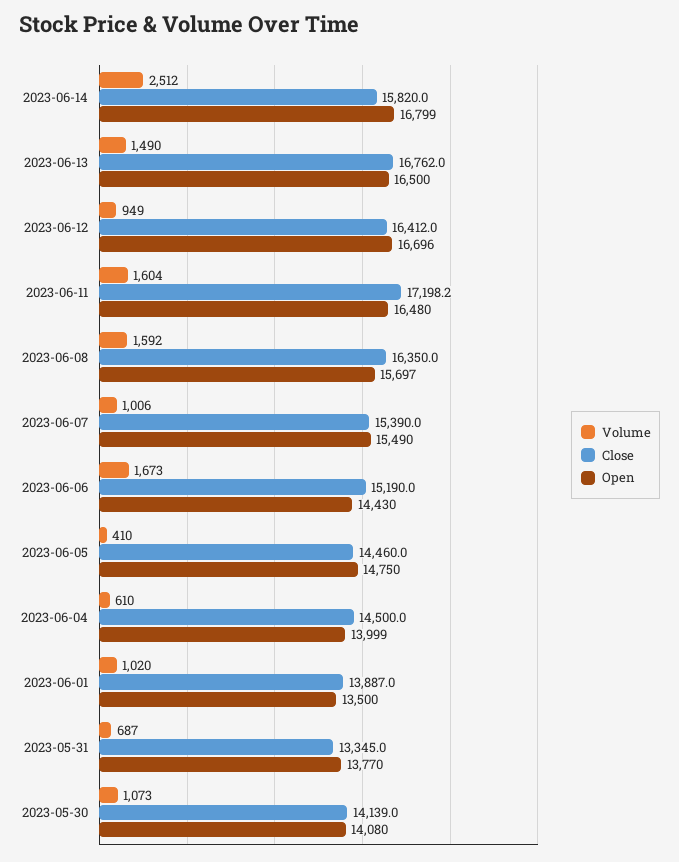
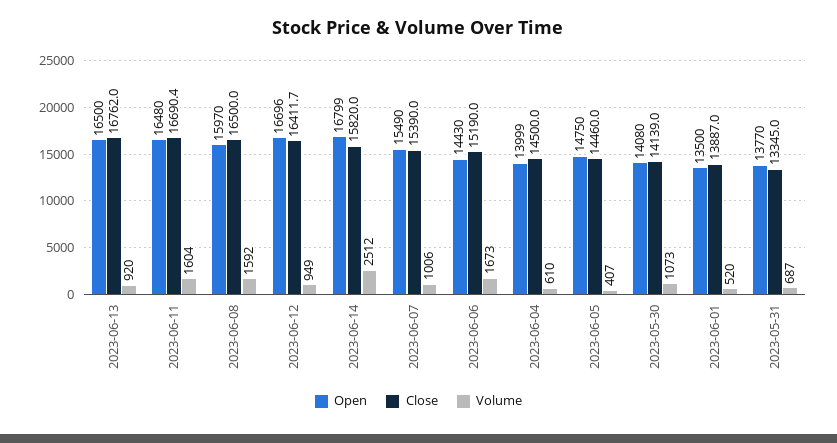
Volume, 2023-06-13: 1490 -> 920
Close, 2023-06-12: 16412 -> 16411.7
Close, 2023-06-11: 17198.2 -> 16690.4
Close, 2023-06-08: 16350 -> 16500
Open, 2023-06-08: 15697 -> 15970
Volume, 2023-06-05: 410 -> 407
Volume, 2023-06-01: 1020 -> 520

